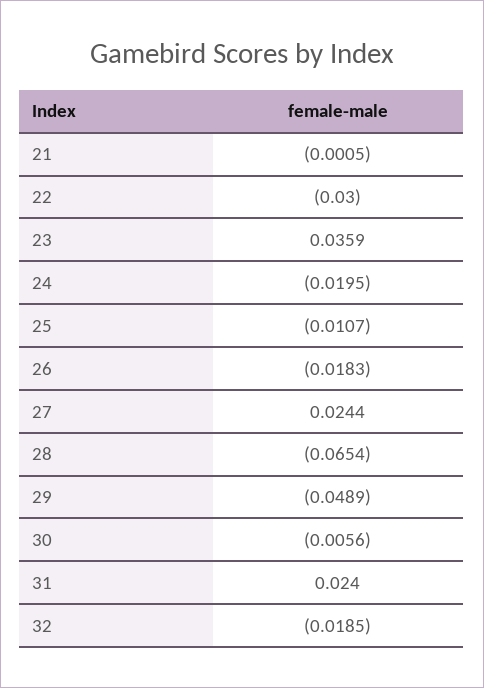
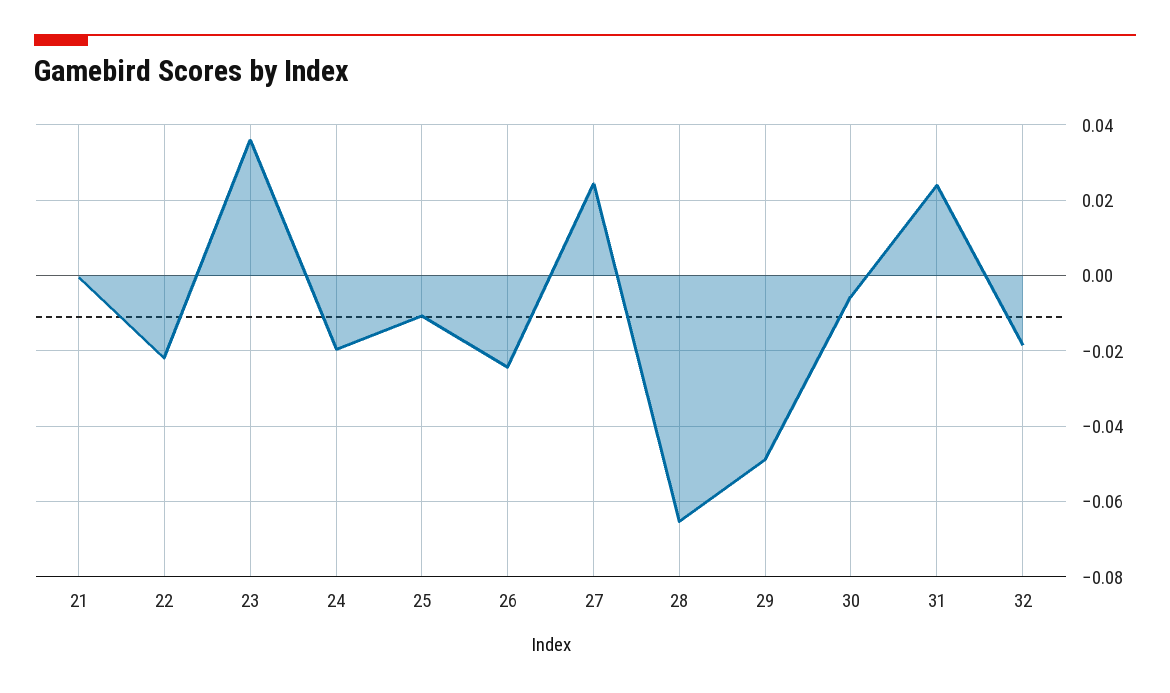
22: -0.03 -> -0.022
26: -0.0183 -> -0.024

